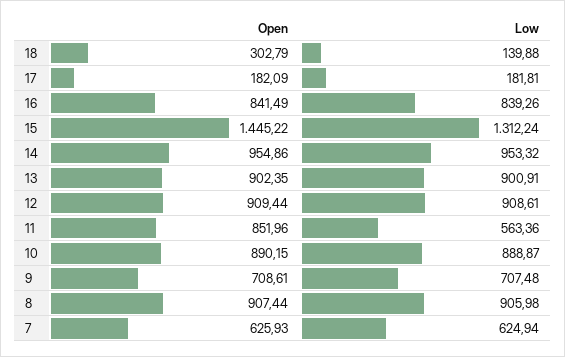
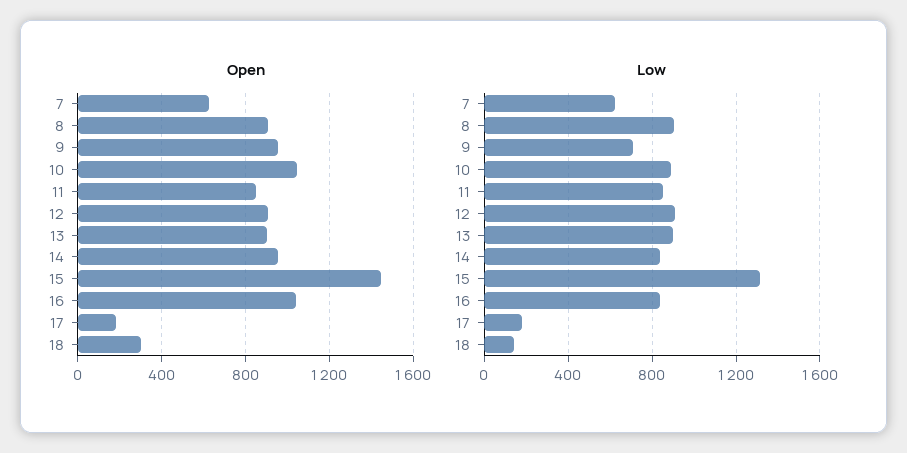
Open, 16: 841.49 -> 1050
Low, 14: 953.32 -> 850
Low, 11: 563.36 -> 850
Open, 10: 890.15 -> 1050
Open, 9: 708.61 -> 950

